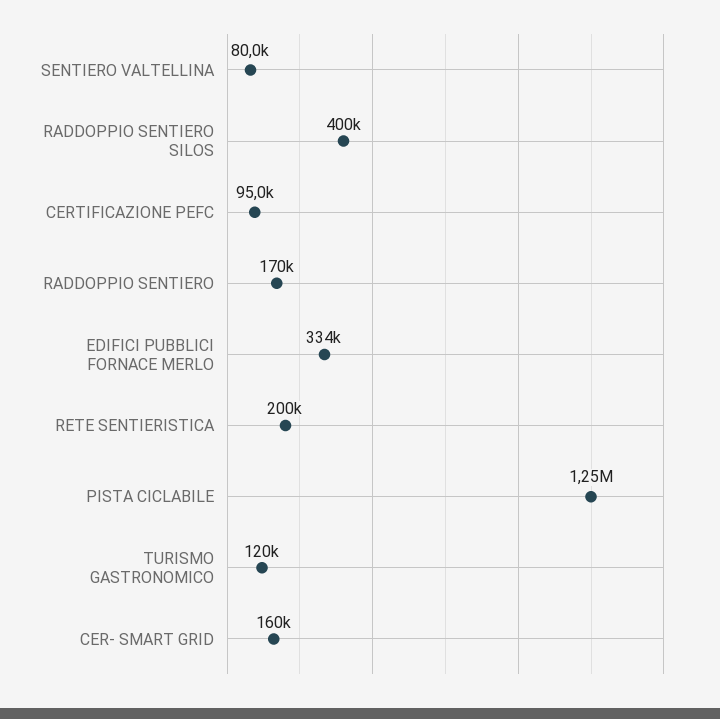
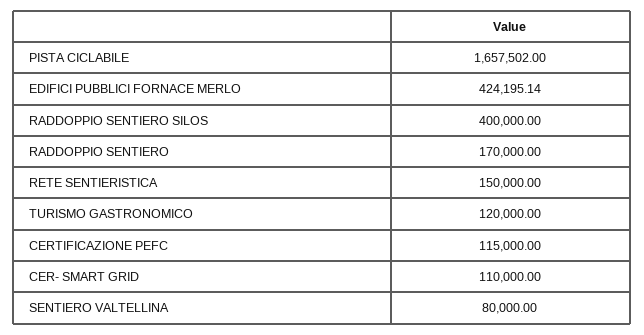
CERTIFICAZIONE PEFC: 95000 -> 115000
EDIFICI PUBBLICI FORNACE MERLO: 334000 -> 424195.14
RETE SENTIERISTICA: 200000 -> 150000
PISTA CICLABILE: 1250000 -> 1657502
CER- SMART GRID: 160000 -> 110000

